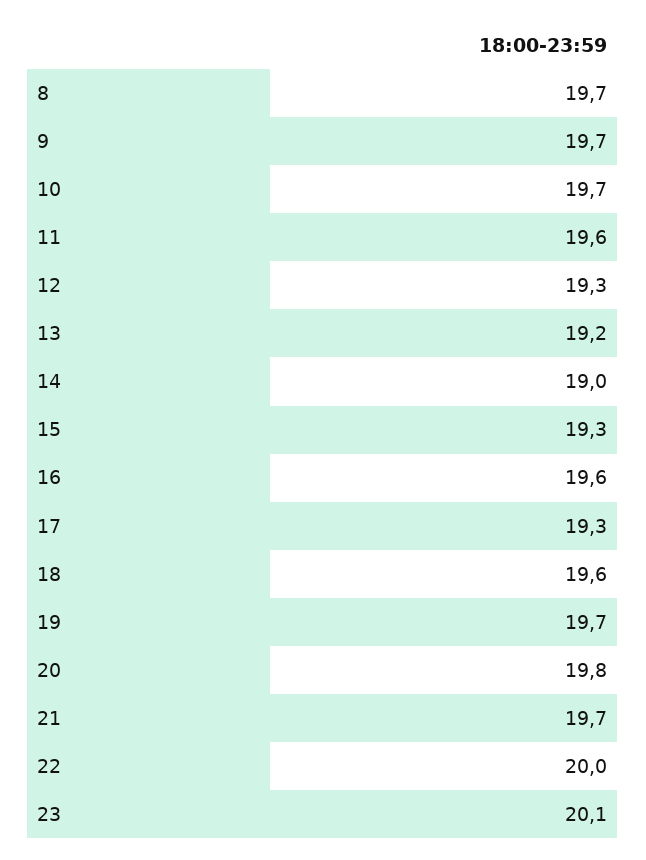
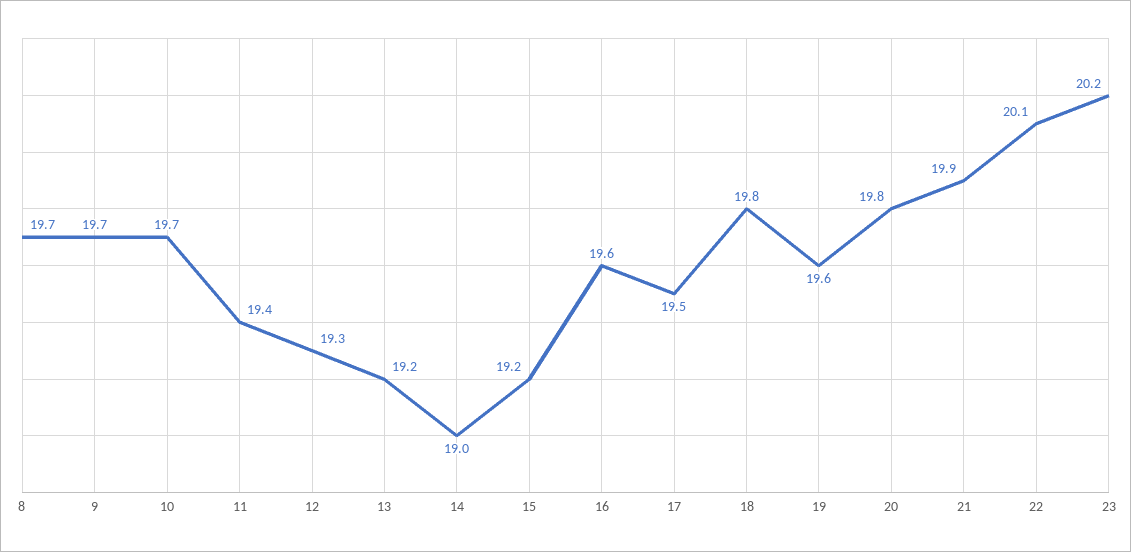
11: 19.6 -> 19.4
15: 19.3 -> 19.2
17: 19.3 -> 19.5
18: 19.6 -> 19.8
19: 19.7 -> 19.6
21: 19.7 -> 19.9
22: 20 -> 20.1
23: 20.1 -> 20.2

